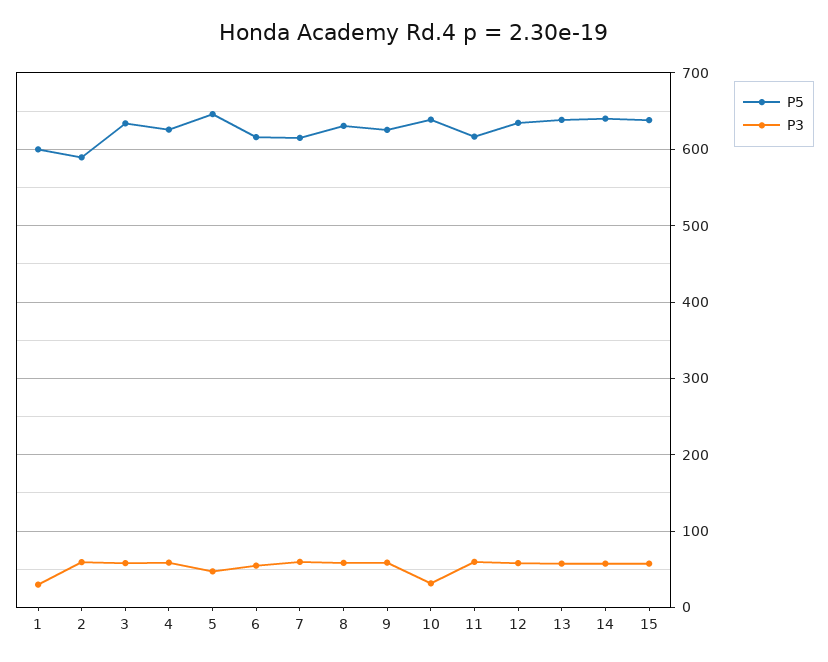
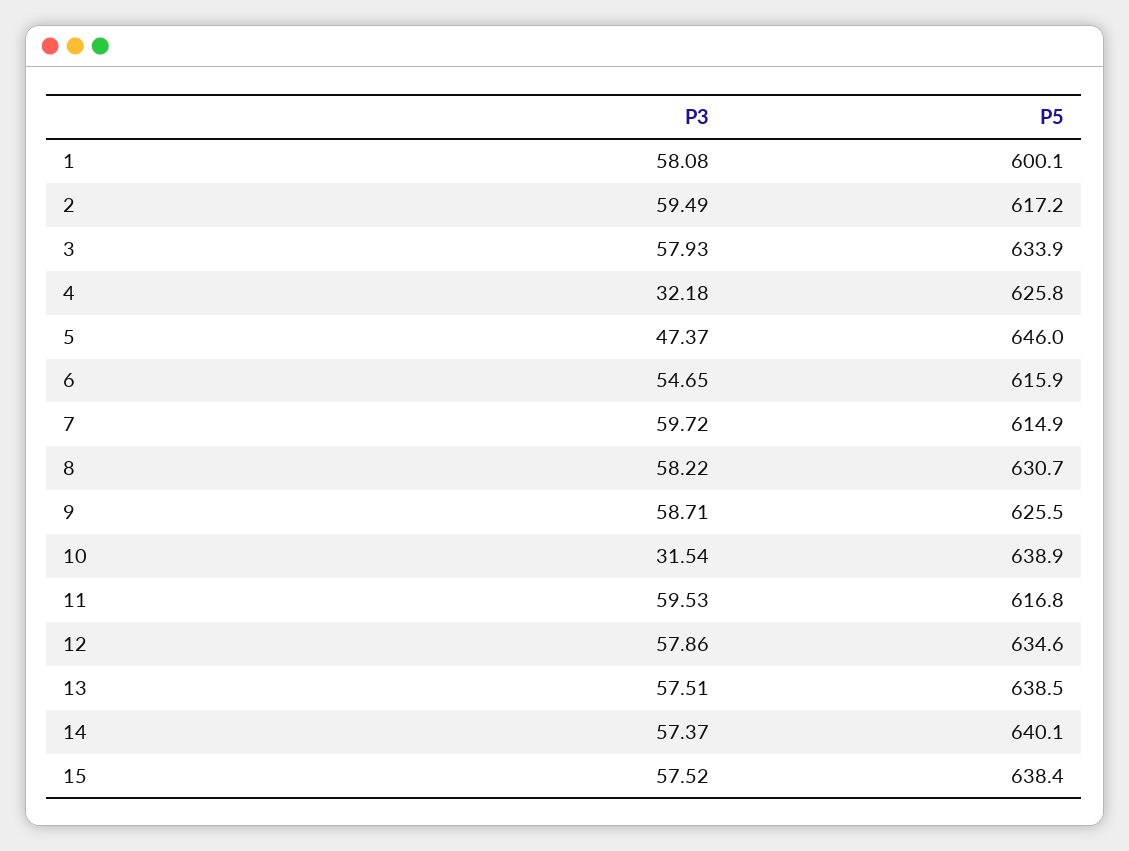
P3, 1: 30 -> 58.08
P5, 2: 590 -> 617.2
P3, 4: 60 -> 32.18

